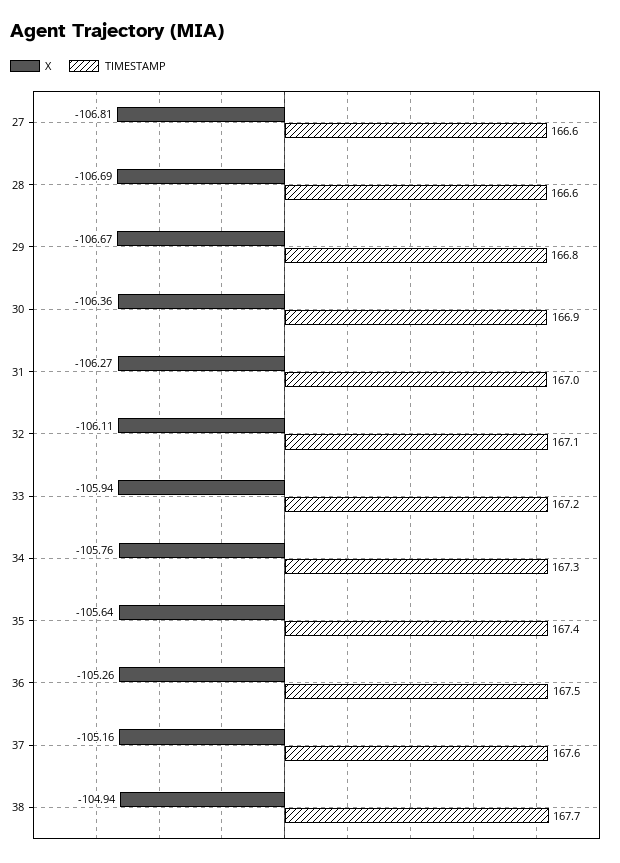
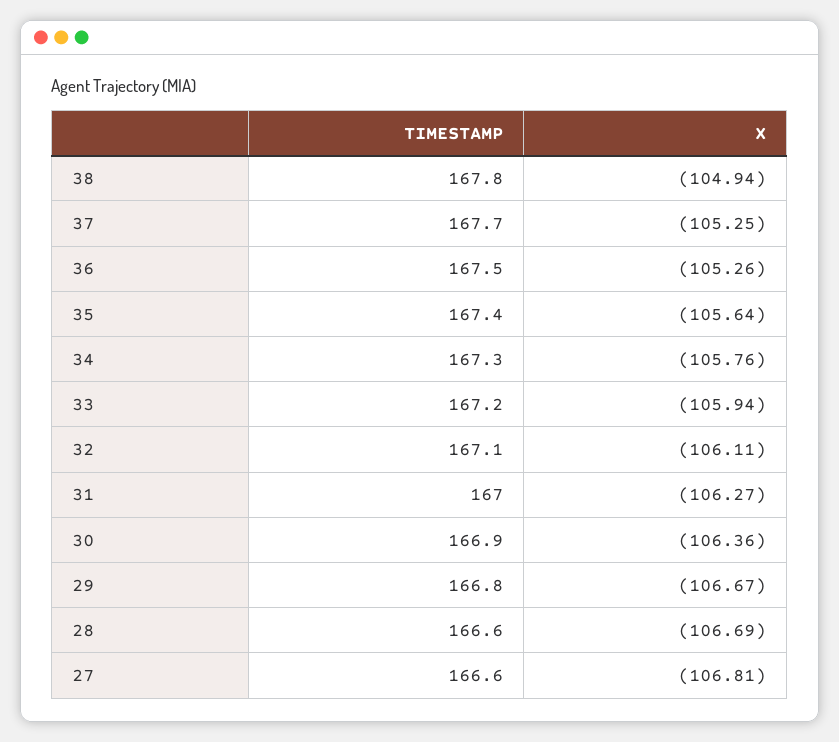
X, 37: -105.16 -> -105.25
TIMESTAMP, 37: 167.6 -> 167.7
TIMESTAMP, 38: 167.7 -> 167.8

